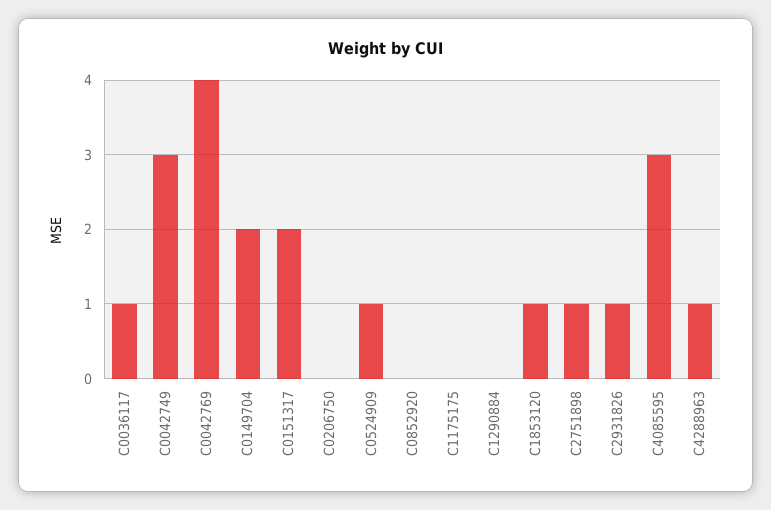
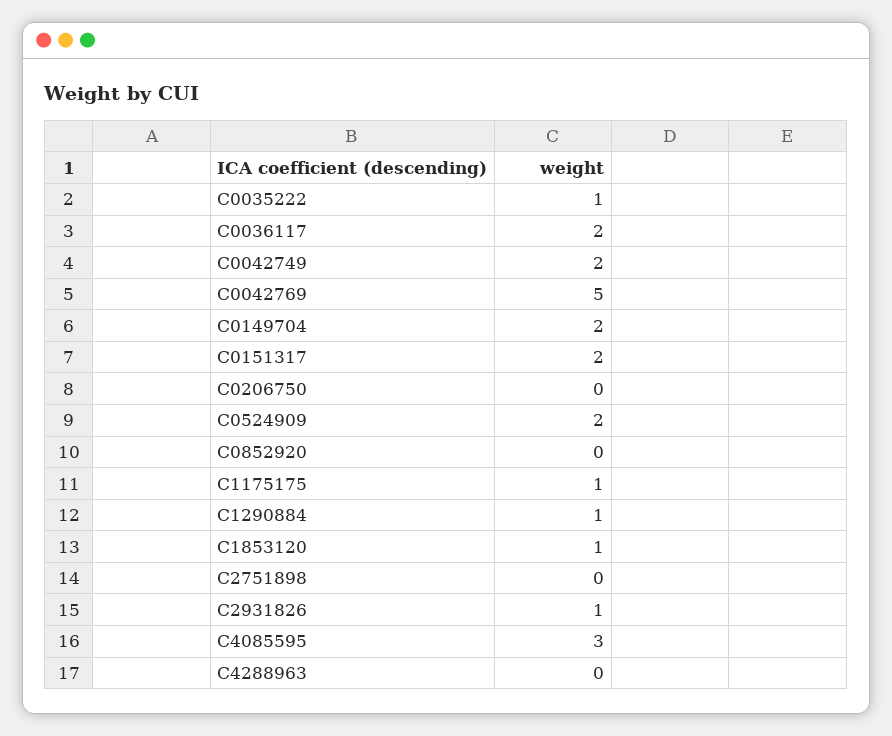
C0036117: 1 -> 2
C0042749: 3 -> 2
C0042769: 4 -> 5
C0524909: 1 -> 2
C1175175: 0 -> 1
C1290884: 0 -> 1
C2751898: 1 -> 0
C4288963: 1 -> 0
C0035222: none -> 1

